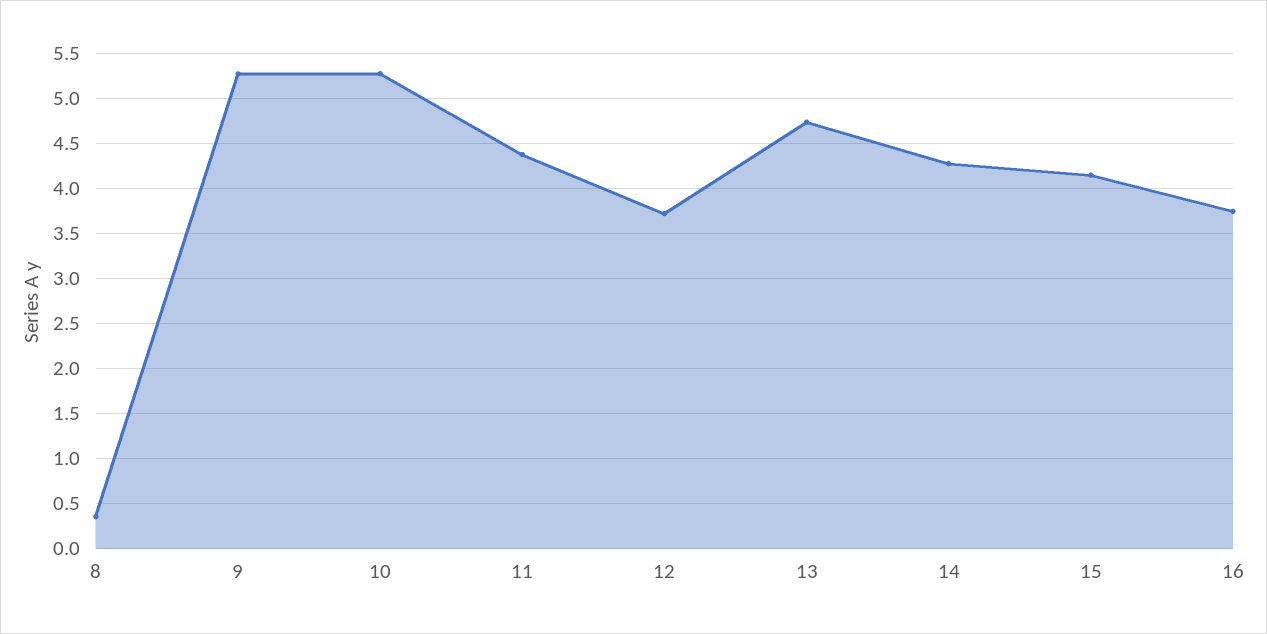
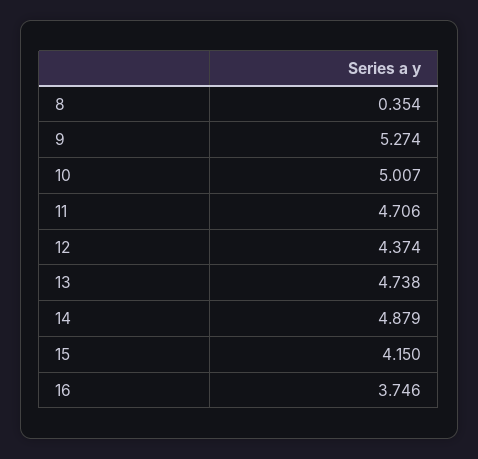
10: 5.3 -> 5.007
11: 4.4 -> 4.706
12: 3.7 -> 4.374
14: 4.3 -> 4.879

